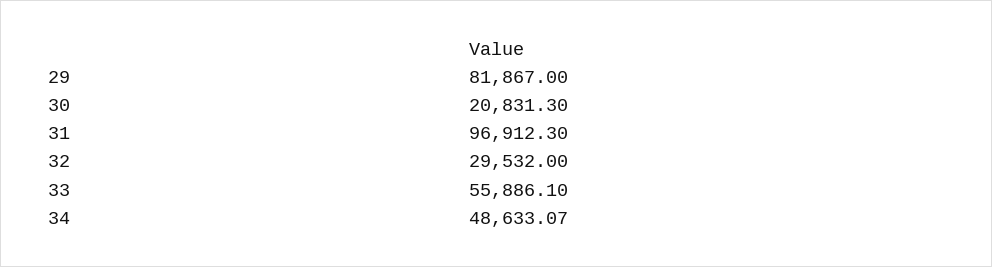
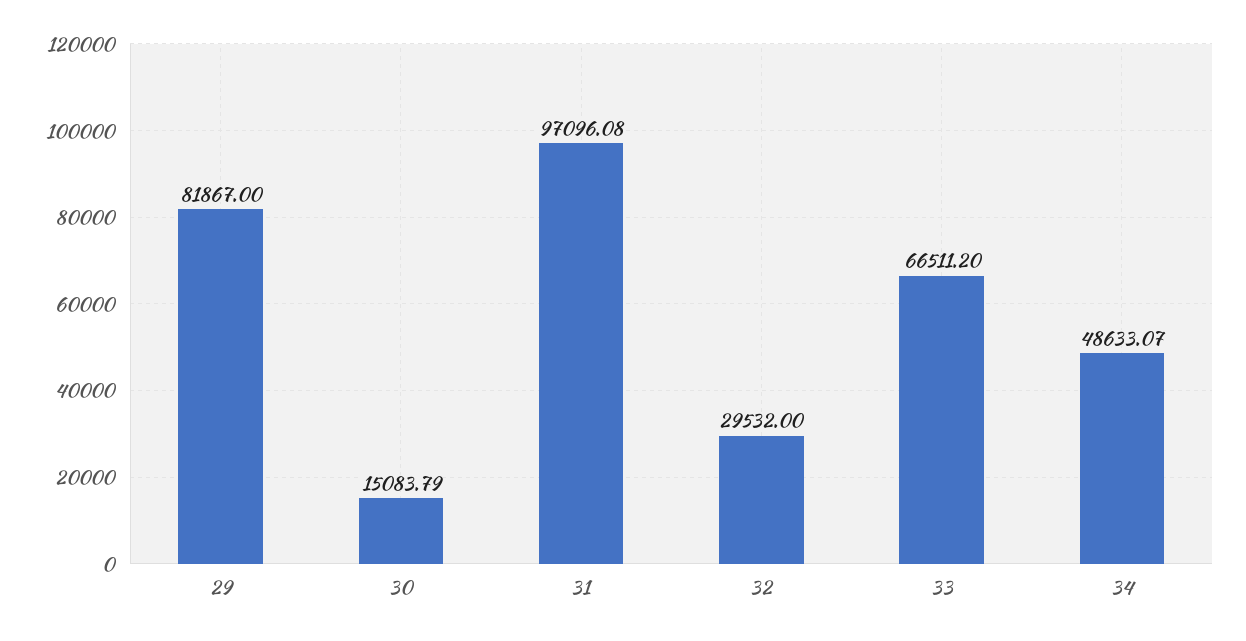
30: 20831.3 -> 15083.79
31: 96912.3 -> 97096.08
33: 55886.1 -> 66511.2

